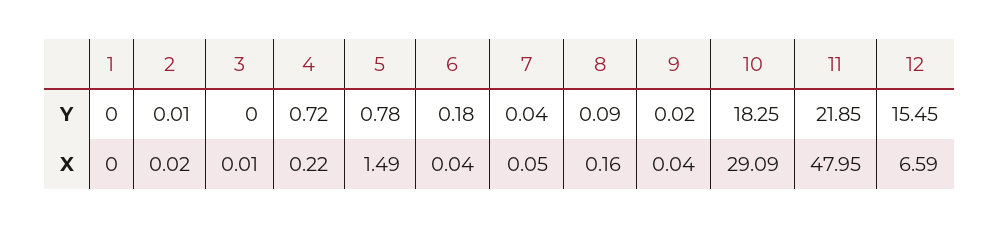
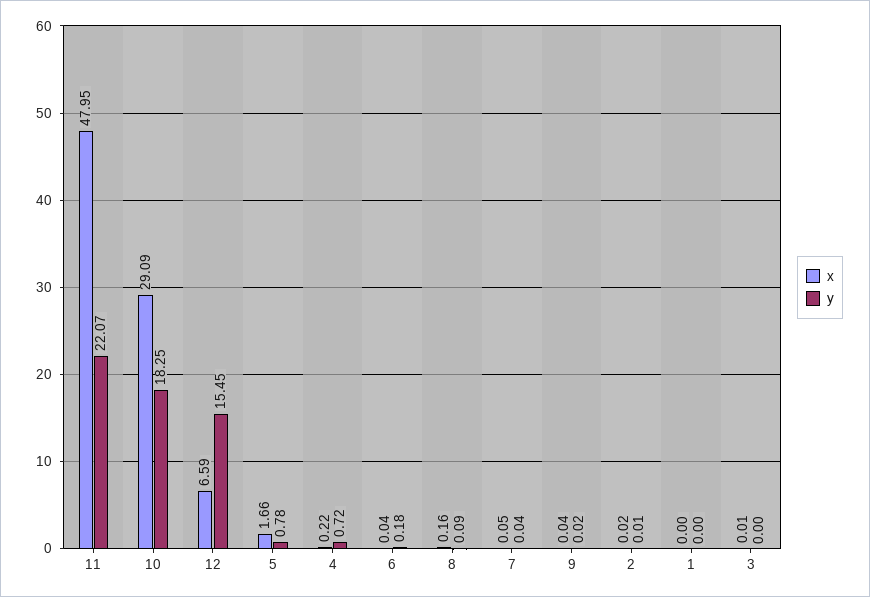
Y, 11: 21.85 -> 22.07
X, 5: 1.49 -> 1.66

